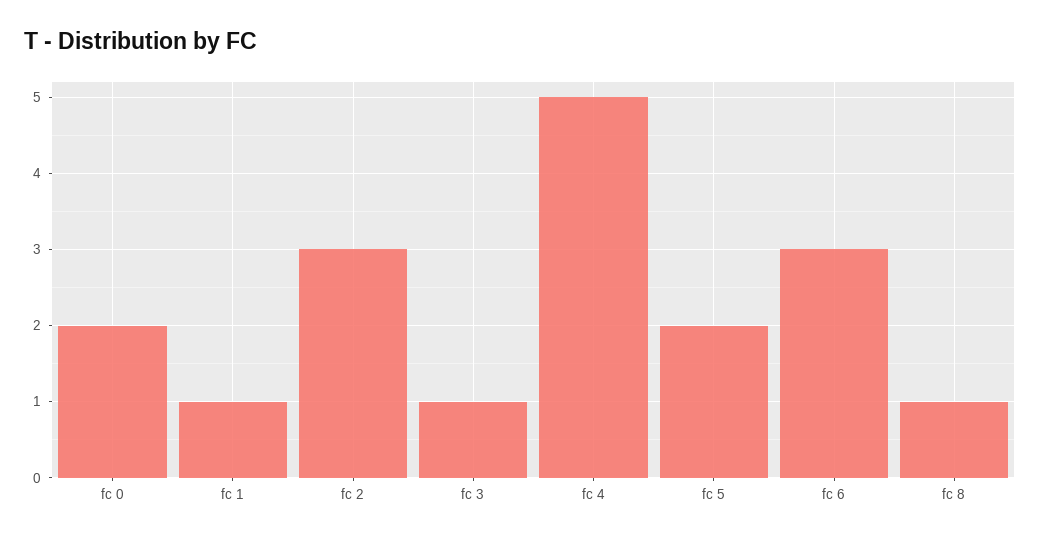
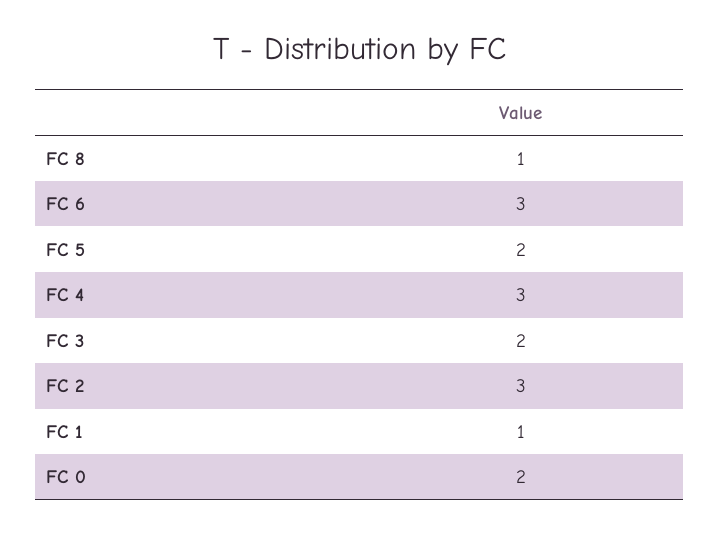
fc 3: 1 -> 2
fc 4: 5 -> 3

